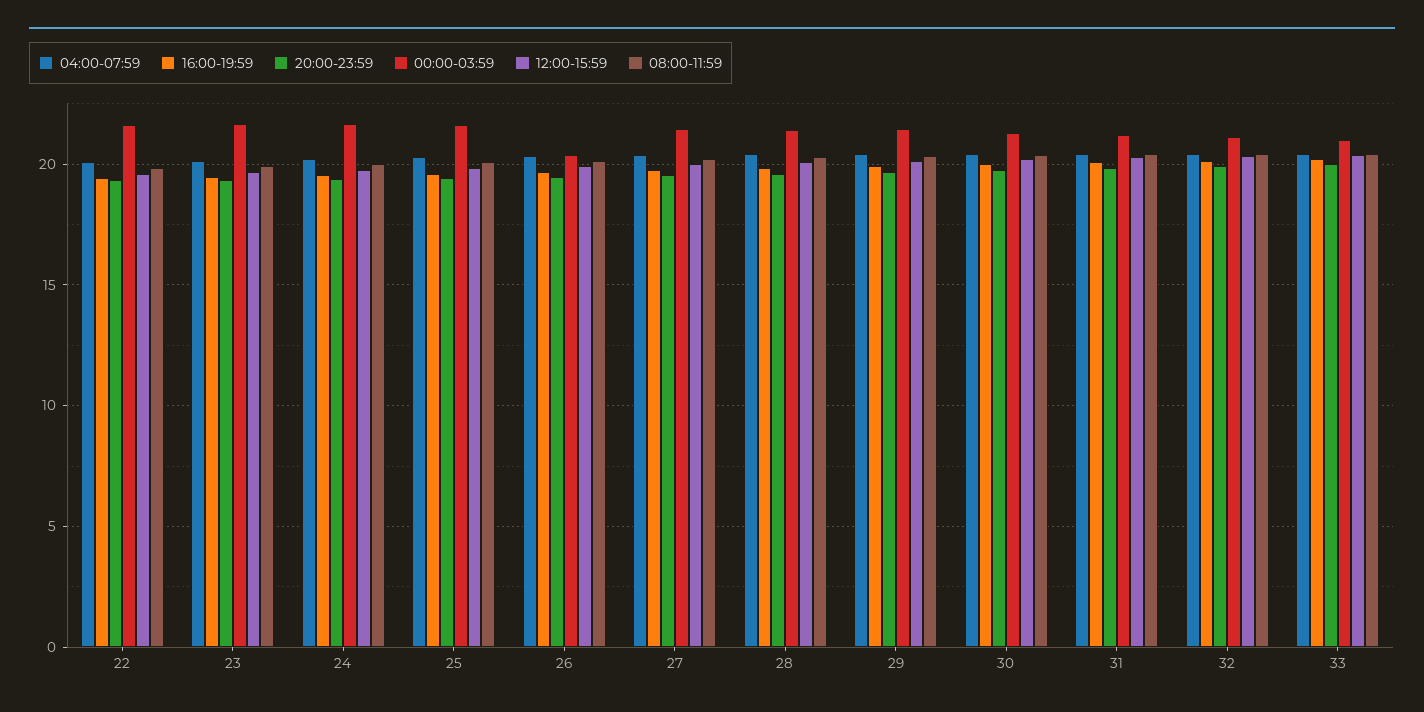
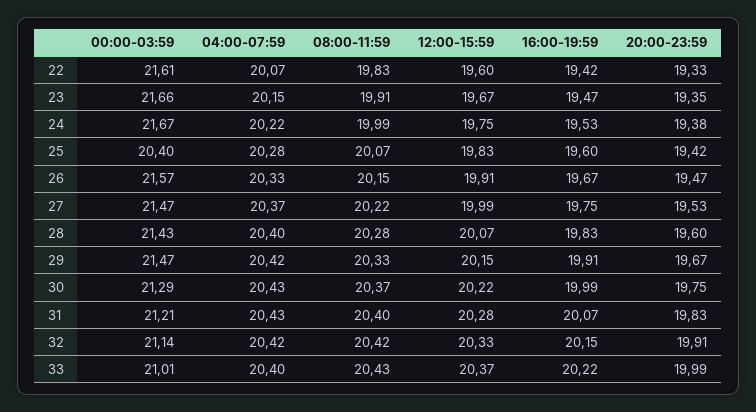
00:00-03:59, 25: 21.5 -> 20.4
00:00-03:59, 26: 20.5 -> 21.57

